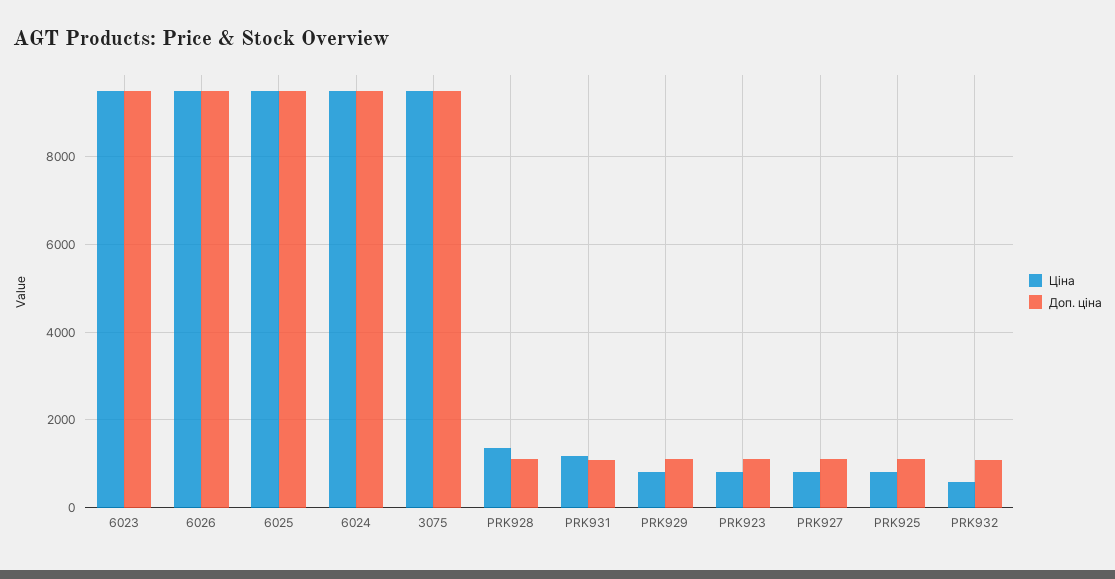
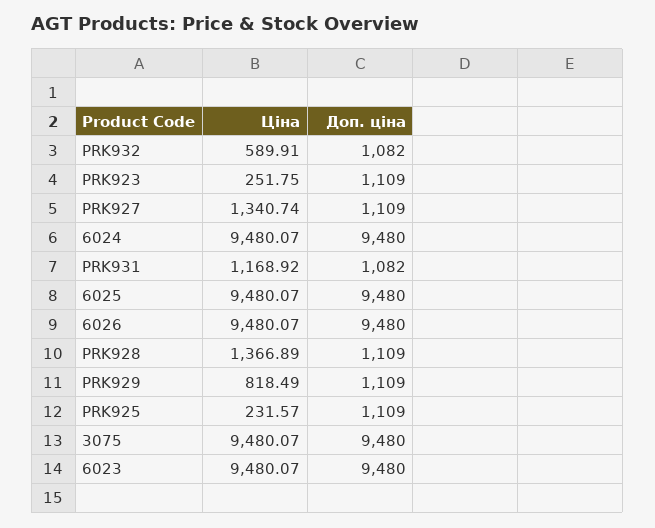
Ціна, PRK923: 800 -> 251.75
Ціна, PRK927: 800 -> 1340.74
Ціна, PRK925: 800 -> 231.57

